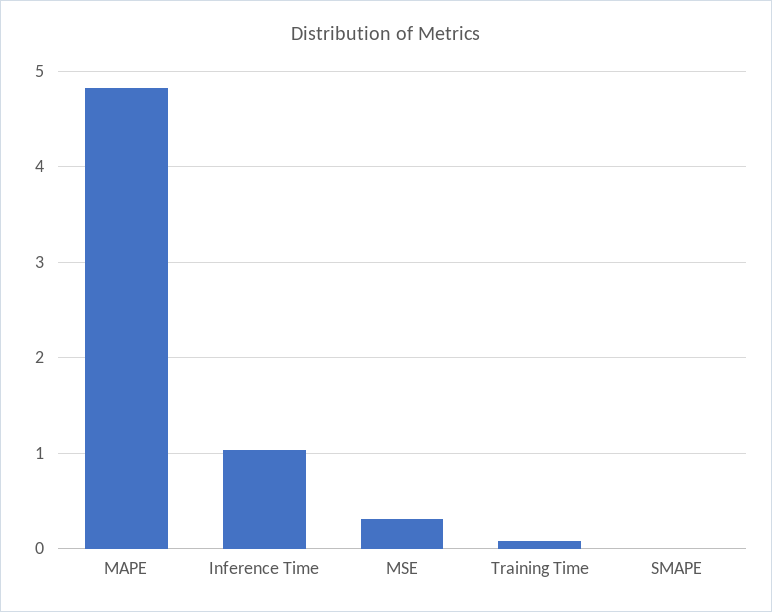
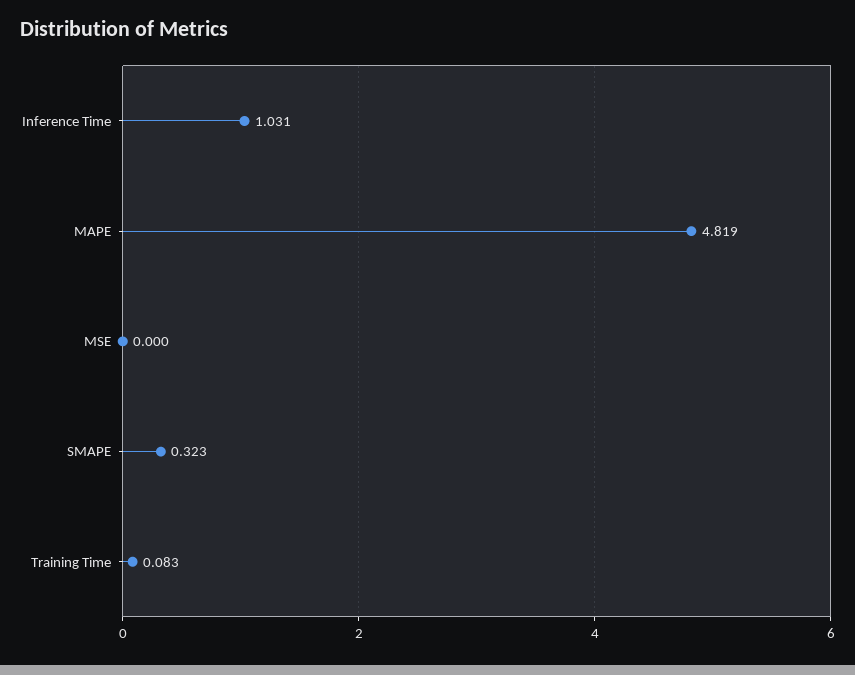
MSE: 0.3 -> 0
SMAPE: 0 -> 0.323

